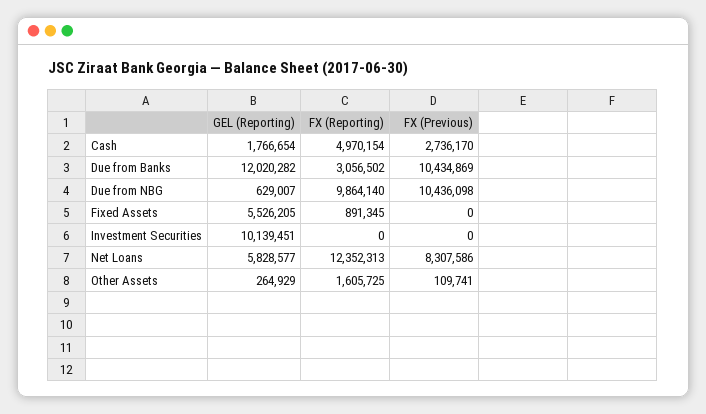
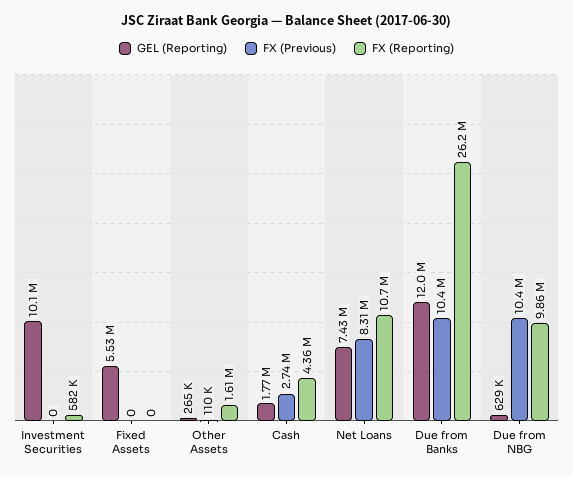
FX (Reporting), Cash: 4970154 -> 4360000
FX (Reporting), Due from Banks: 3056502 -> 26200000
FX (Reporting), Fixed Assets: 891345 -> 0
FX (Reporting), Investment Securities: 0 -> 582000
GEL (Reporting), Net Loans: 5828577 -> 7430000
FX (Reporting), Net Loans: 12352313 -> 10700000

